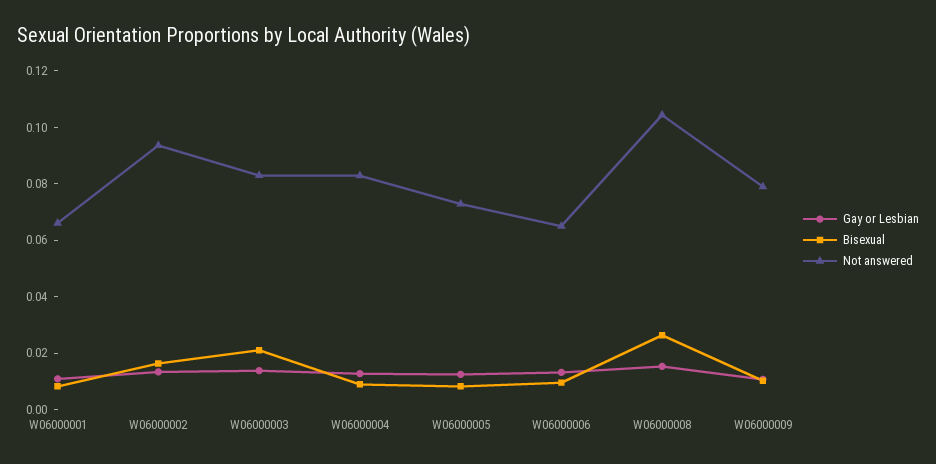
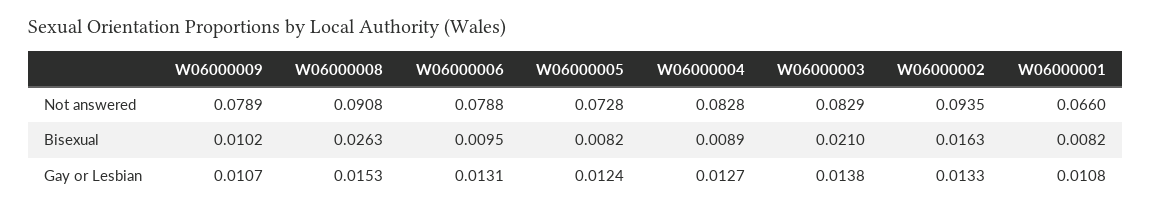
Not answered, W06000006: 0.065 -> 0.0788
Not answered, W06000008: 0.105 -> 0.0908

